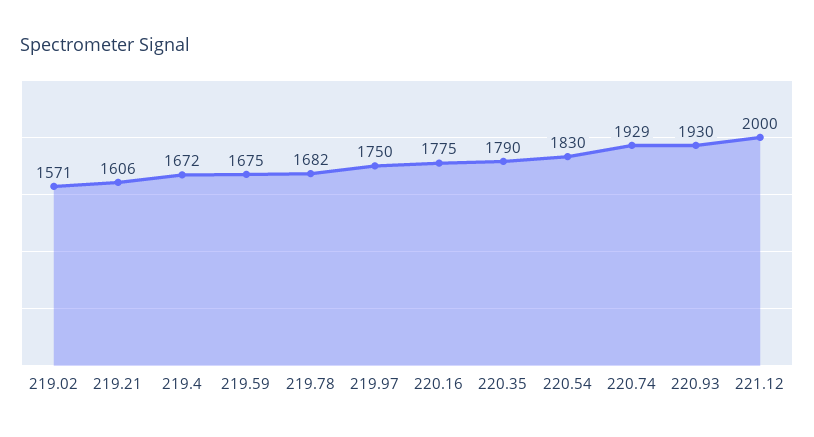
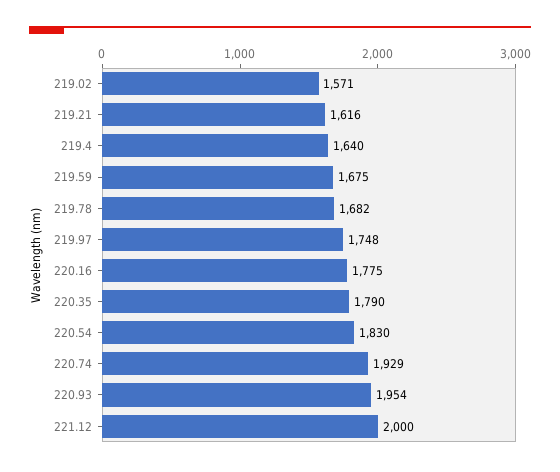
219.21: 1606 -> 1616
219.4: 1672 -> 1640
219.97: 1750 -> 1748
220.93: 1930 -> 1954

